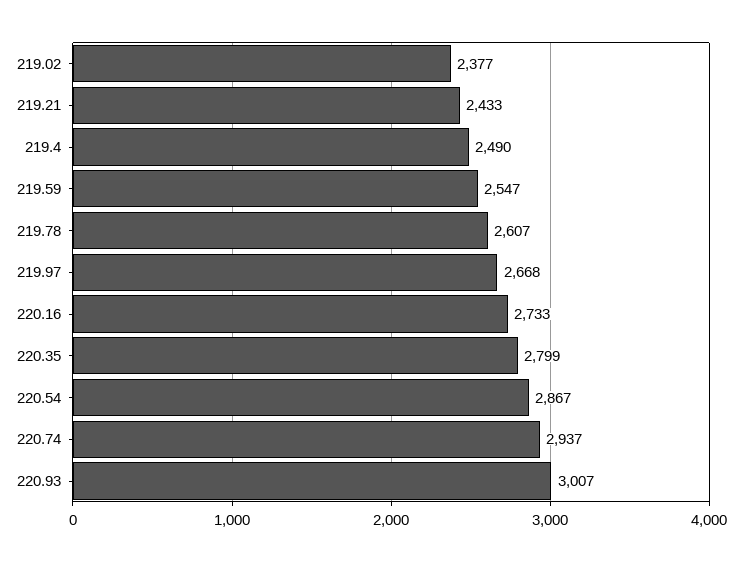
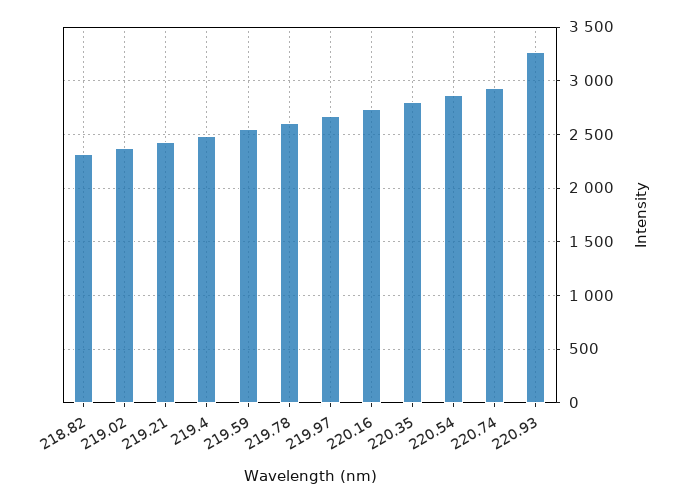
220.93: 3007 -> 3300
218.82: none -> 2300

